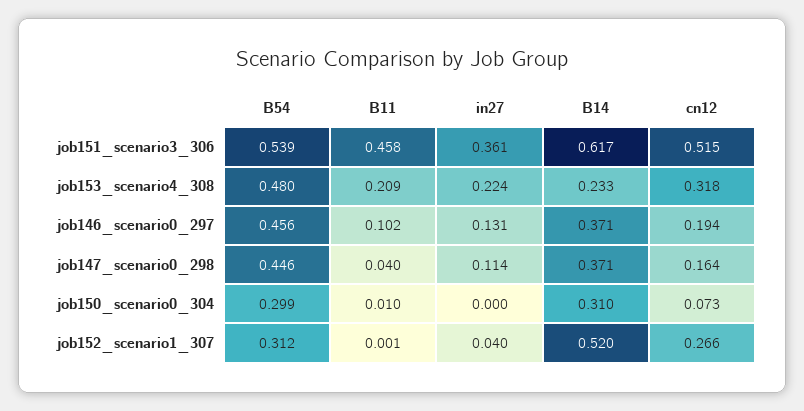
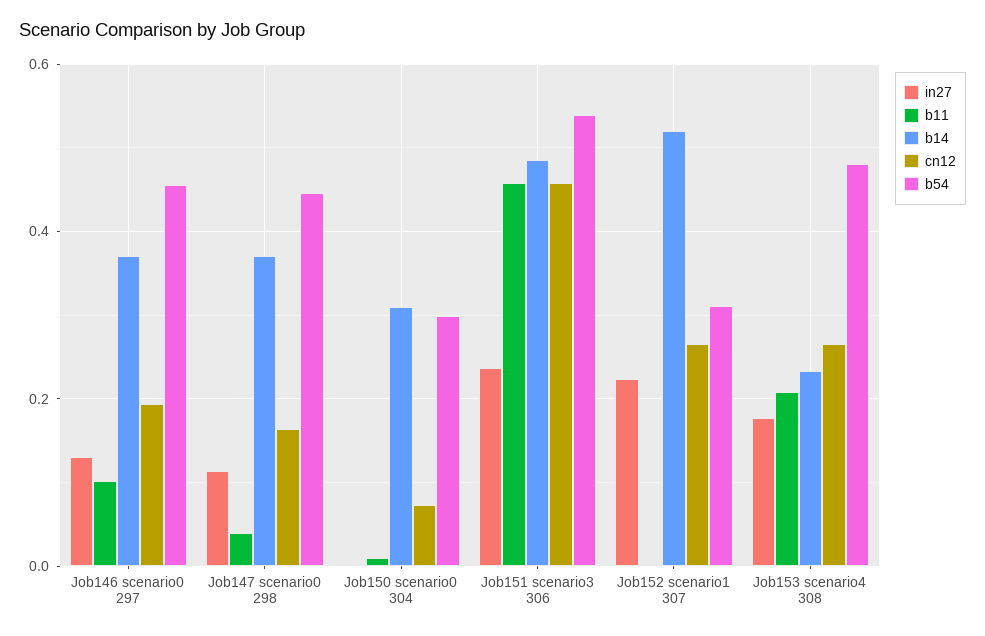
in27, job151_scenario3_306: 0.361 -> 0.24
B14, job151_scenario3_306: 0.617 -> 0.48
cn12, job151_scenario3_306: 0.515 -> 0.46
in27, job153_scenario4_308: 0.224 -> 0.18
cn12, job153_scenario4_308: 0.318 -> 0.26
in27, job152_scenario1_307: 0.04 -> 0.22

